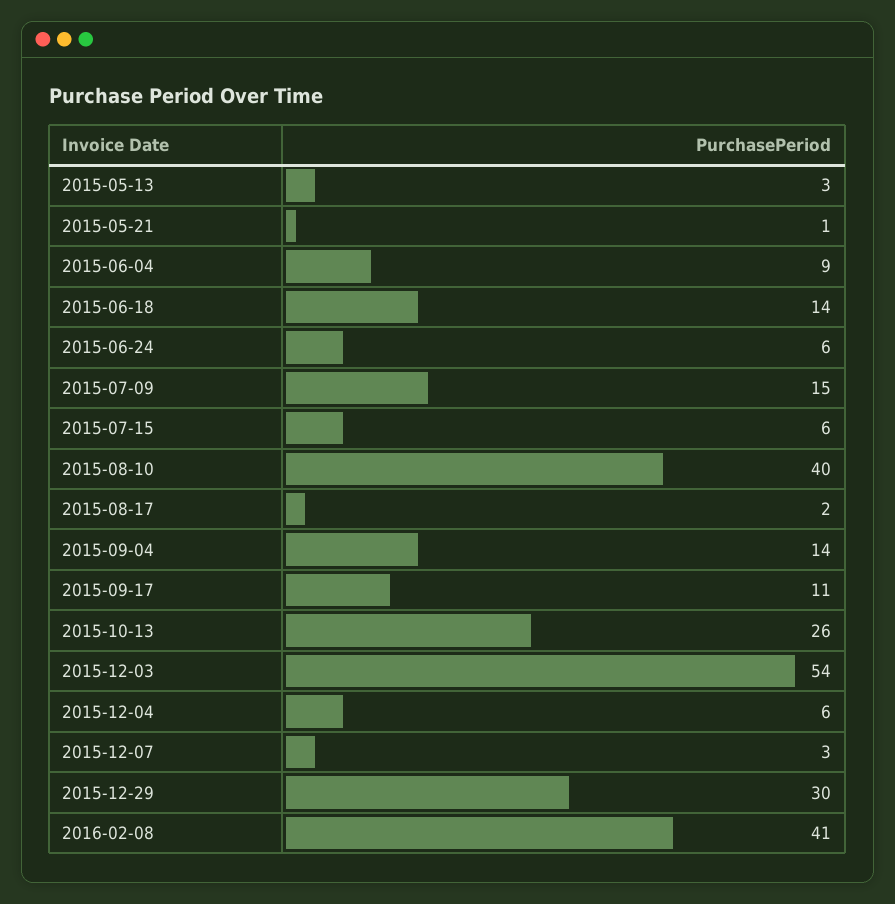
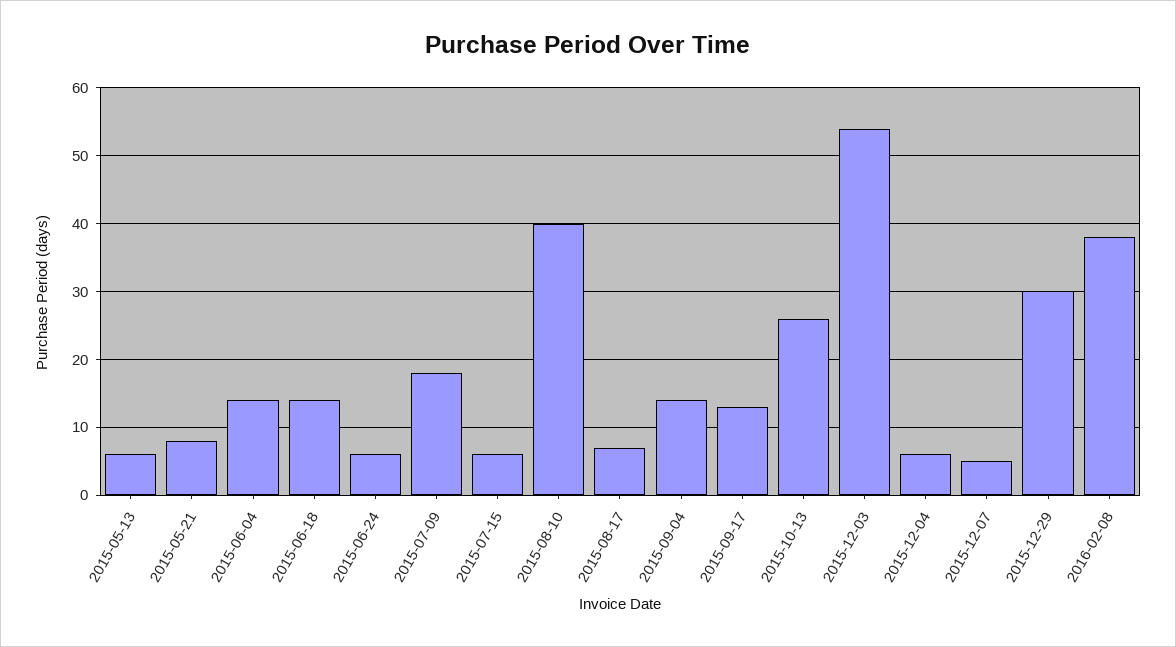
2015-05-13: 3 -> 6
2015-05-21: 1 -> 8
2015-06-04: 9 -> 14
2015-07-09: 15 -> 18
2015-08-17: 2 -> 7
2015-09-17: 11 -> 13
2015-12-07: 3 -> 5
2016-02-08: 41 -> 38

